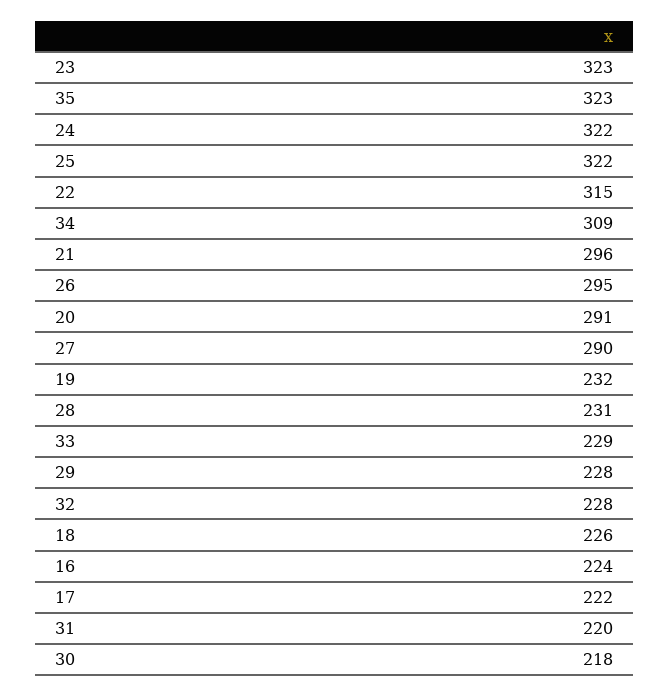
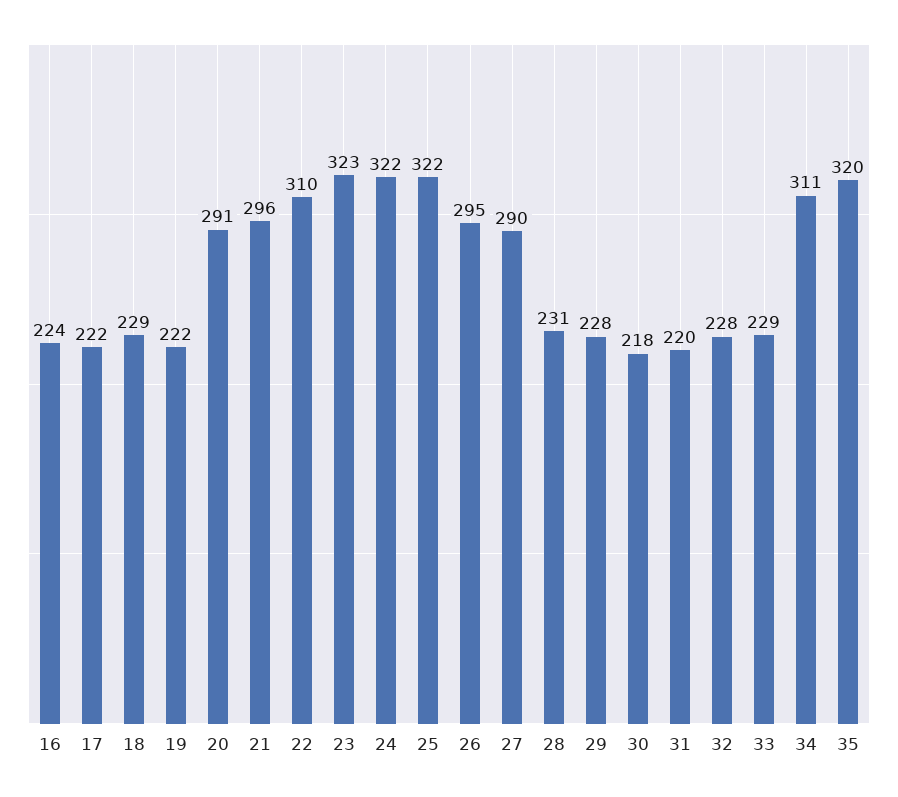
35: 323 -> 320
22: 315 -> 310
34: 309 -> 311
19: 232 -> 222
18: 226 -> 229

